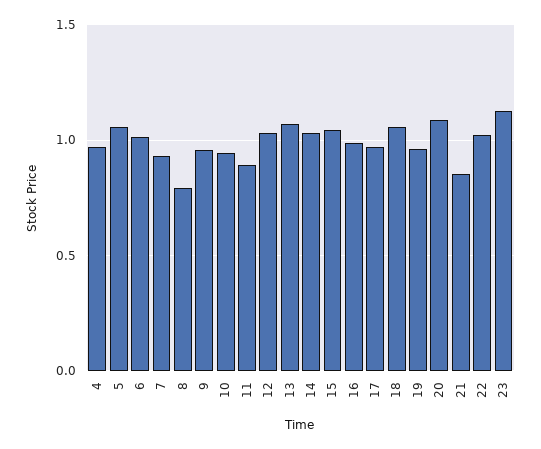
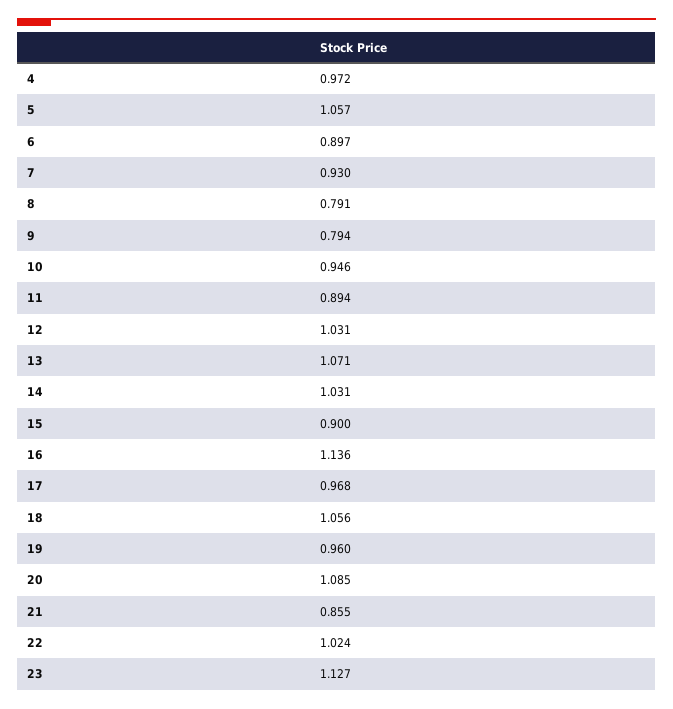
6: 1 -> 0.897
9: 0.95 -> 0.794
15: 1.05 -> 0.9
16: 1 -> 1.136

